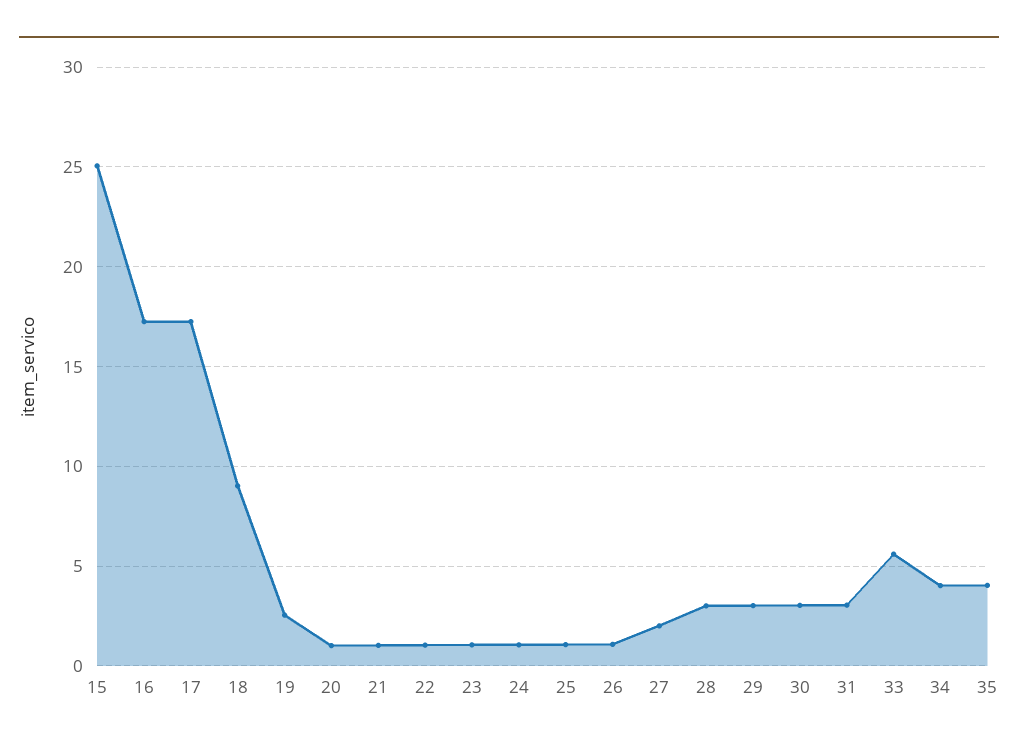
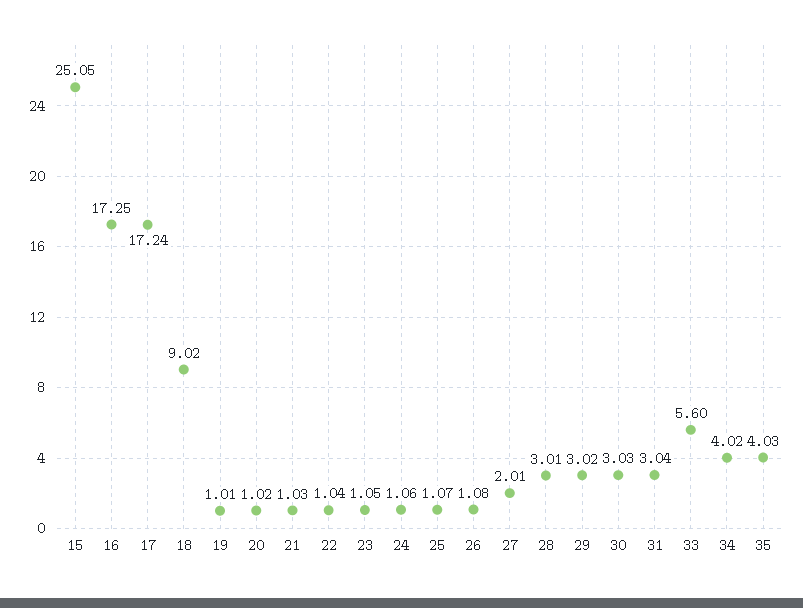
19: 2.5 -> 1.01

